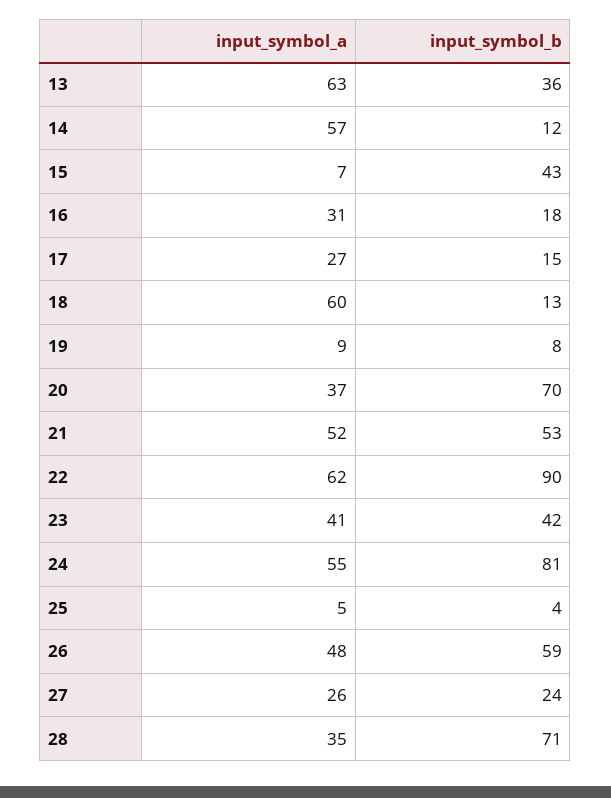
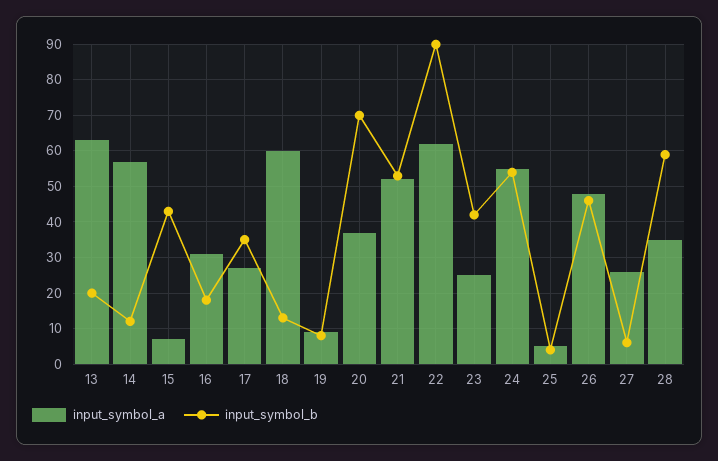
input_symbol_b, 13: 36 -> 20
input_symbol_b, 17: 15 -> 35
input_symbol_a, 23: 41 -> 25
input_symbol_b, 24: 81 -> 55
input_symbol_b, 26: 59 -> 45
input_symbol_b, 27: 24 -> 5
input_symbol_b, 28: 71 -> 60

